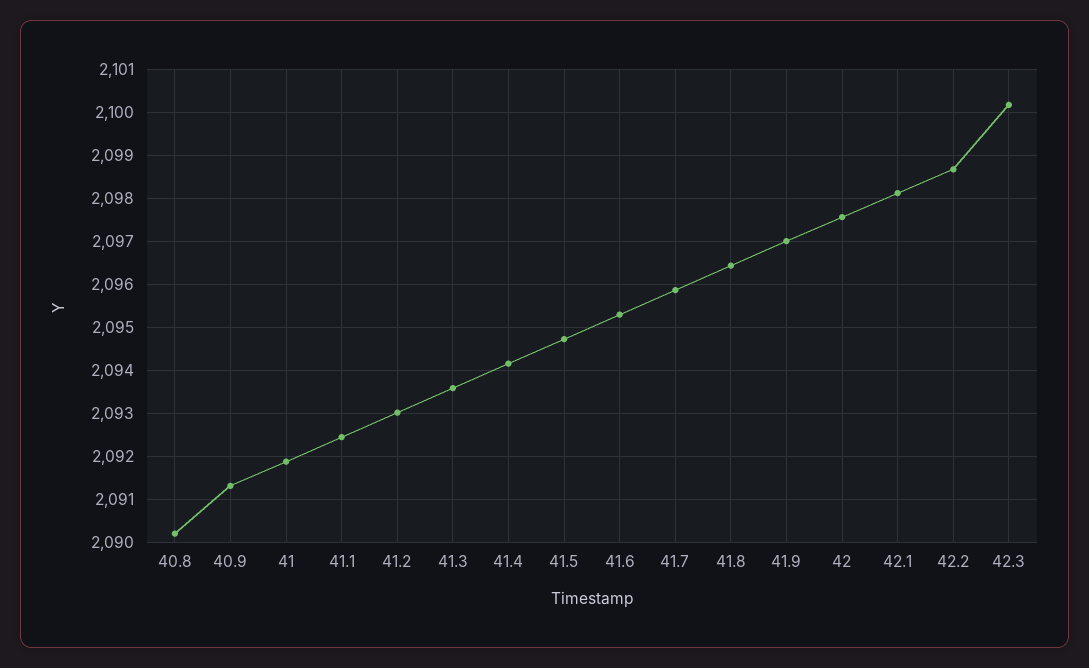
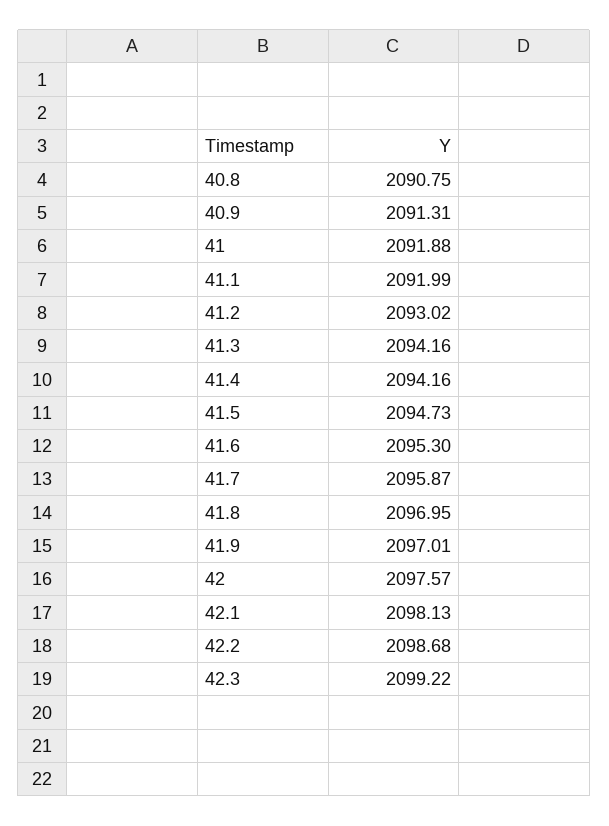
40.8: 2090.2 -> 2090.75
41.1: 2092.4 -> 2091.99
41.3: 2093.6 -> 2094.16
41.8: 2096.4 -> 2096.95
42.3: 2100.2 -> 2099.22

